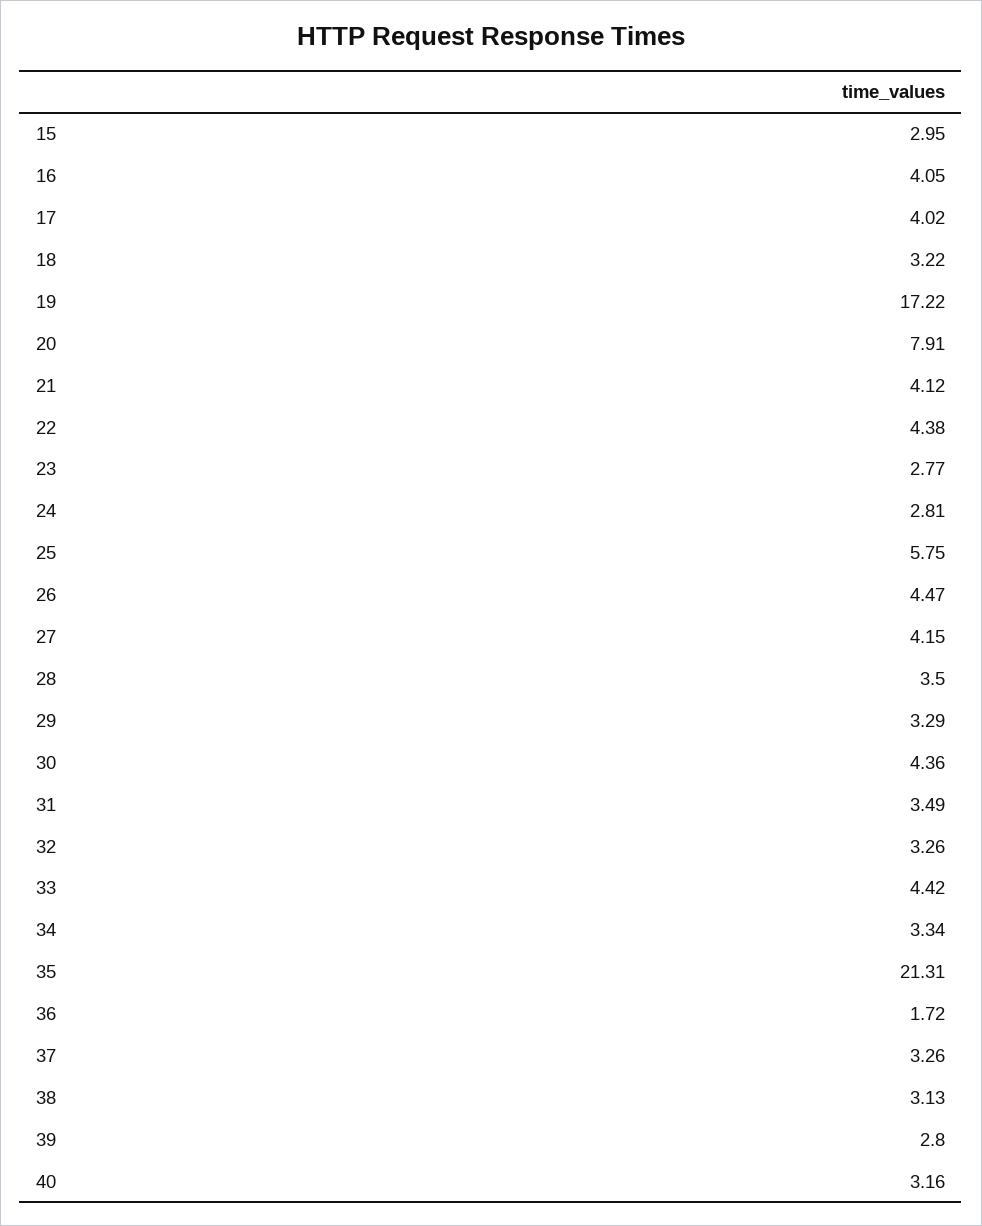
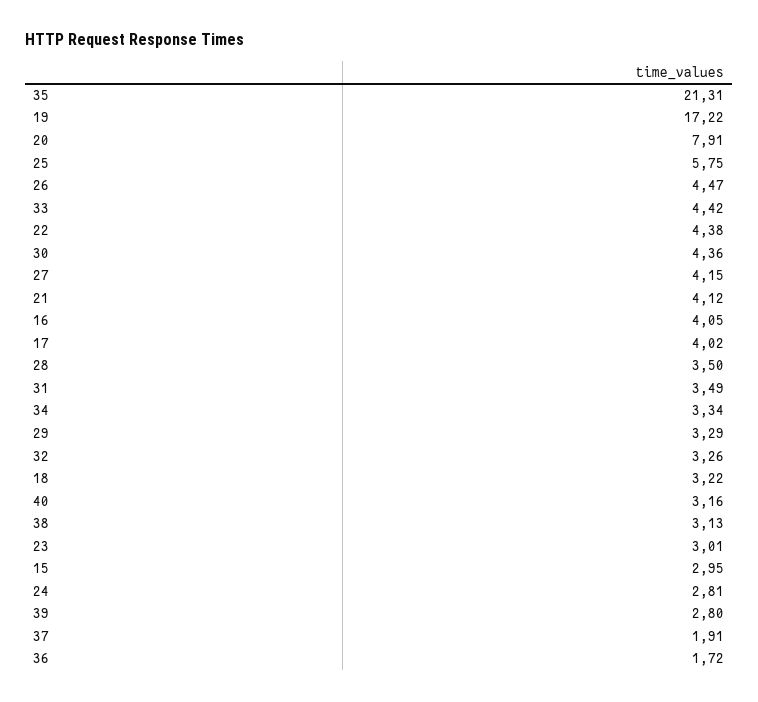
23: 2.77 -> 3.01
37: 3.26 -> 1.91

